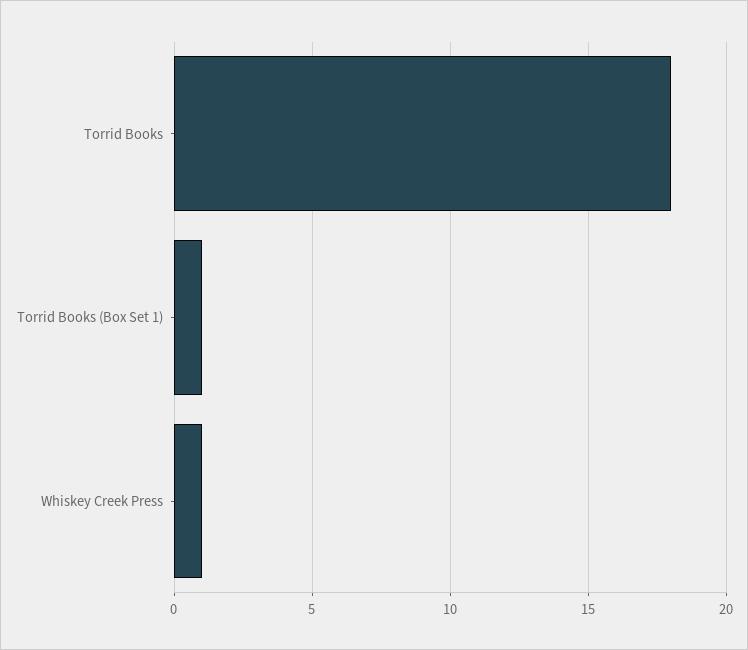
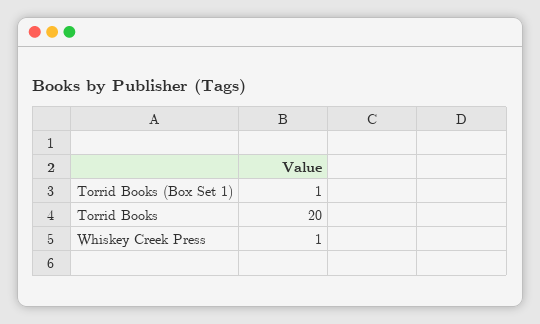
Torrid Books: 18 -> 20

